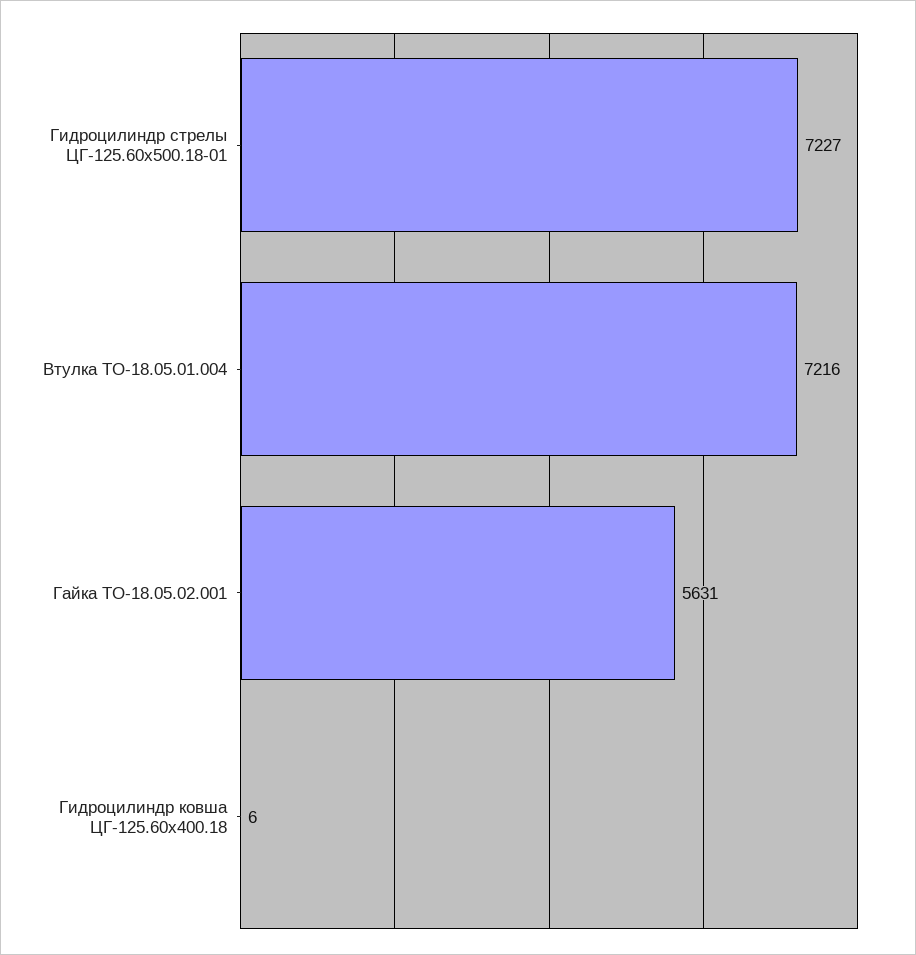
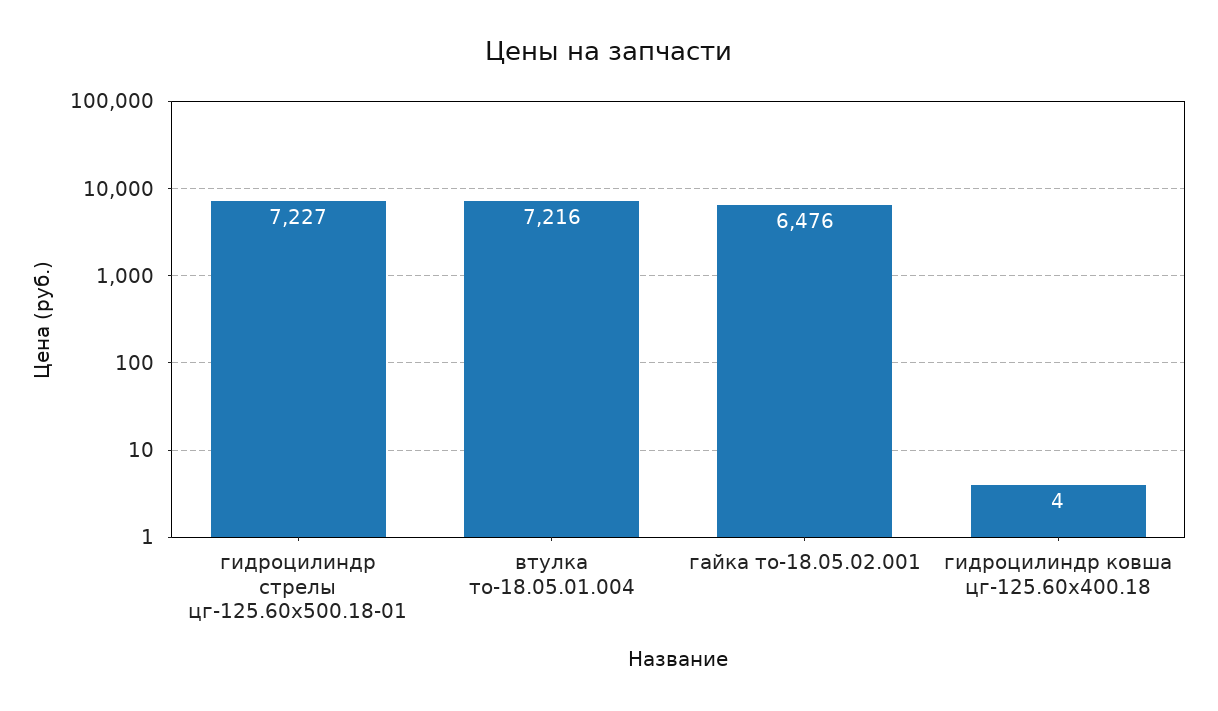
Гайка ТО-18.05.02.001: 5631 -> 6476
Гидроцилиндр ковша ЦГ-125.60х400.18: 6 -> 4

